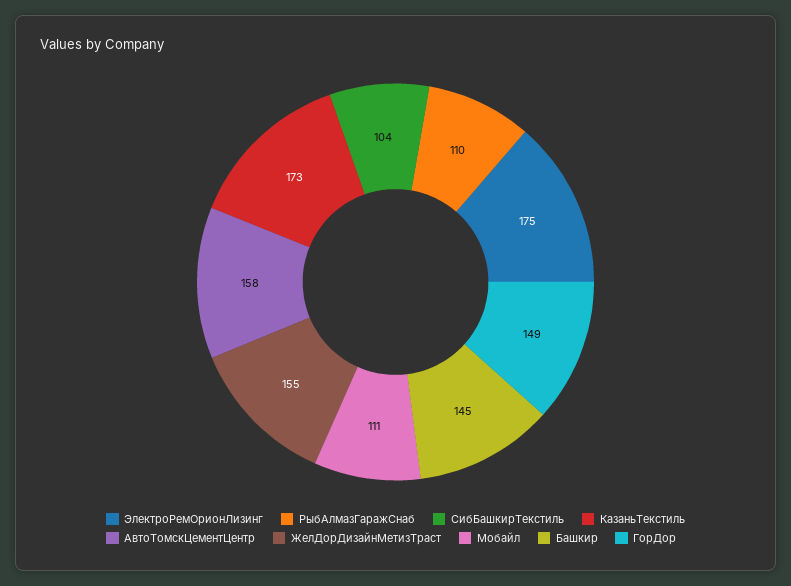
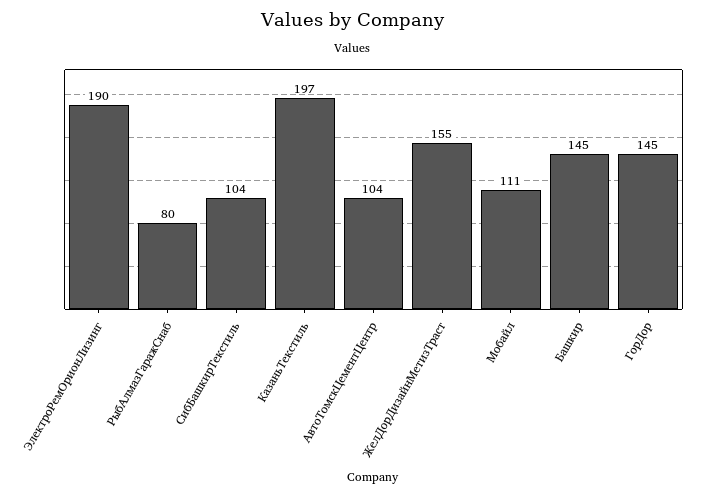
ЭлектроРемОрионЛизинг: 175 -> 190
РыбАлмазГаражСнаб: 110 -> 80
КазаньТекстиль: 173 -> 197
АвтоТомскЦементЦентр: 158 -> 104
ГорДор: 149 -> 145

